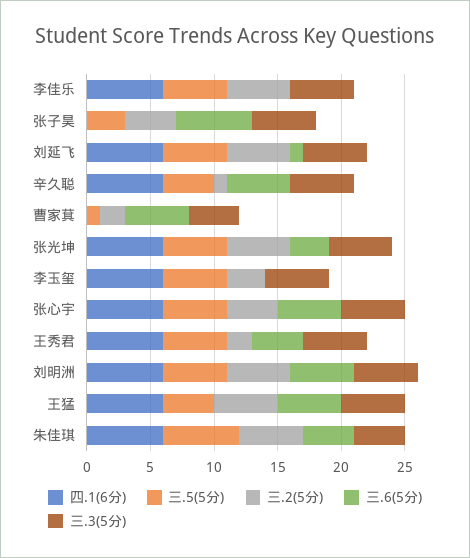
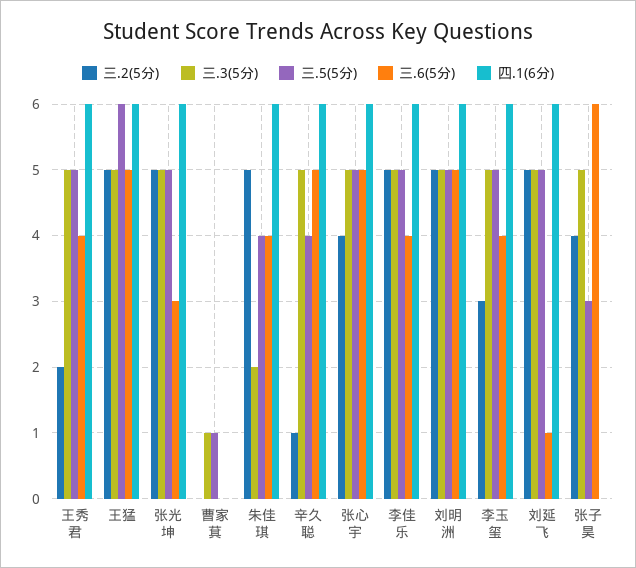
三.6(5分), 李佳乐: 0 -> 4
三.2(5分), 曹家萁: 2 -> 0
三.6(5分), 曹家萁: 5 -> 0
三.3(5分), 曹家萁: 4 -> 1
三.6(5分), 李玉玺: 0 -> 4
三.5(5分), 王猛: 4 -> 6
三.5(5分), 朱佳琪: 6 -> 4
三.3(5分), 朱佳琪: 4 -> 2

